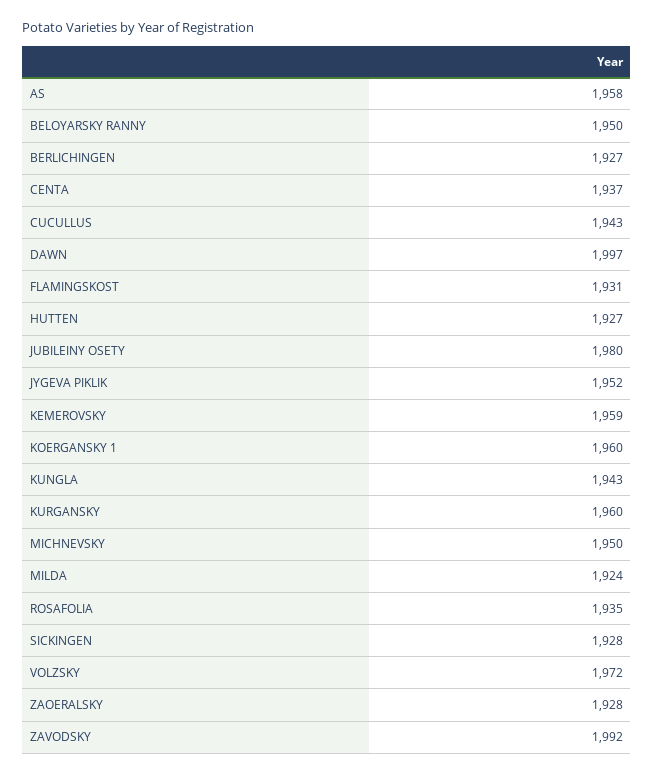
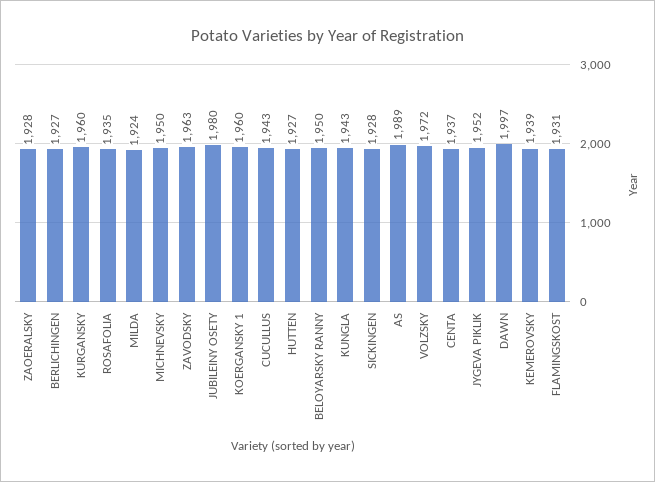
AS: 1958 -> 1989
KEMEROVSKY: 1959 -> 1939
ZAVODSKY: 1992 -> 1963

